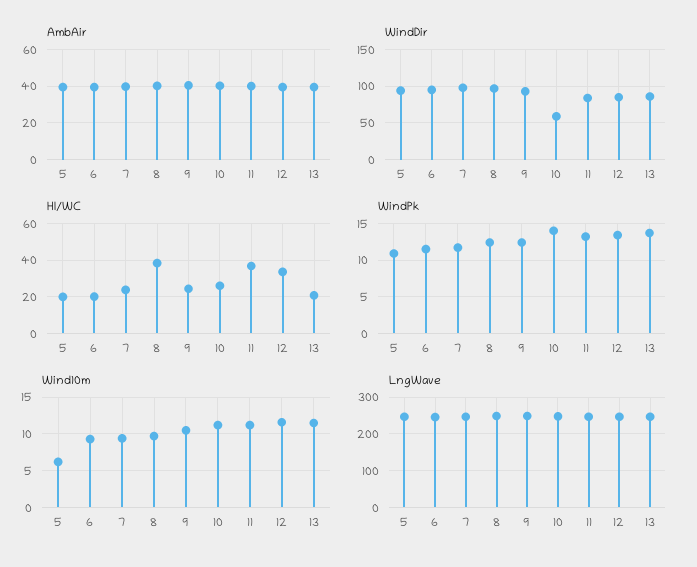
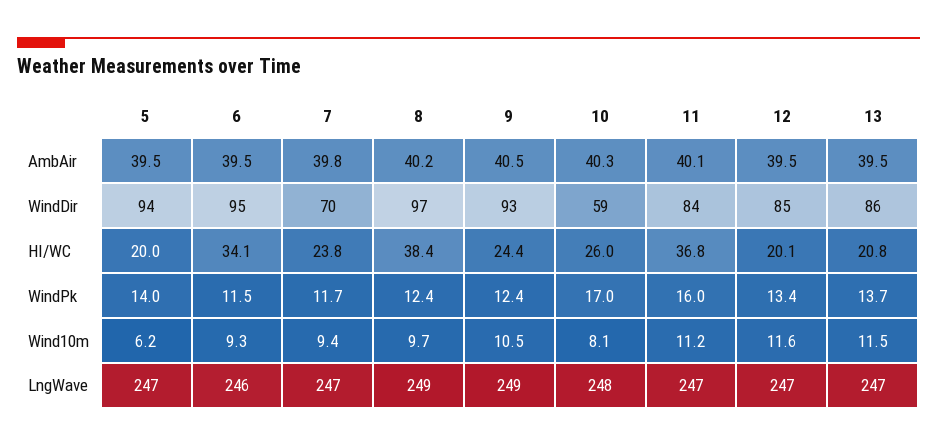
WindDir, 7: 100 -> 70
HI/WC, 6: 20 -> 34.1
HI/WC, 12: 35 -> 20.1
WindPk, 5: 11 -> 14
WindPk, 10: 14 -> 17
WindPk, 11: 13 -> 16
Wind10m, 10: 11 -> 8.1

